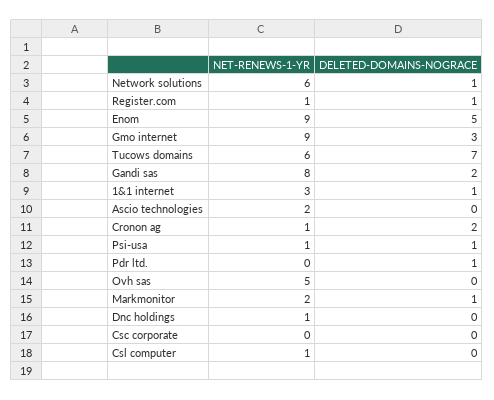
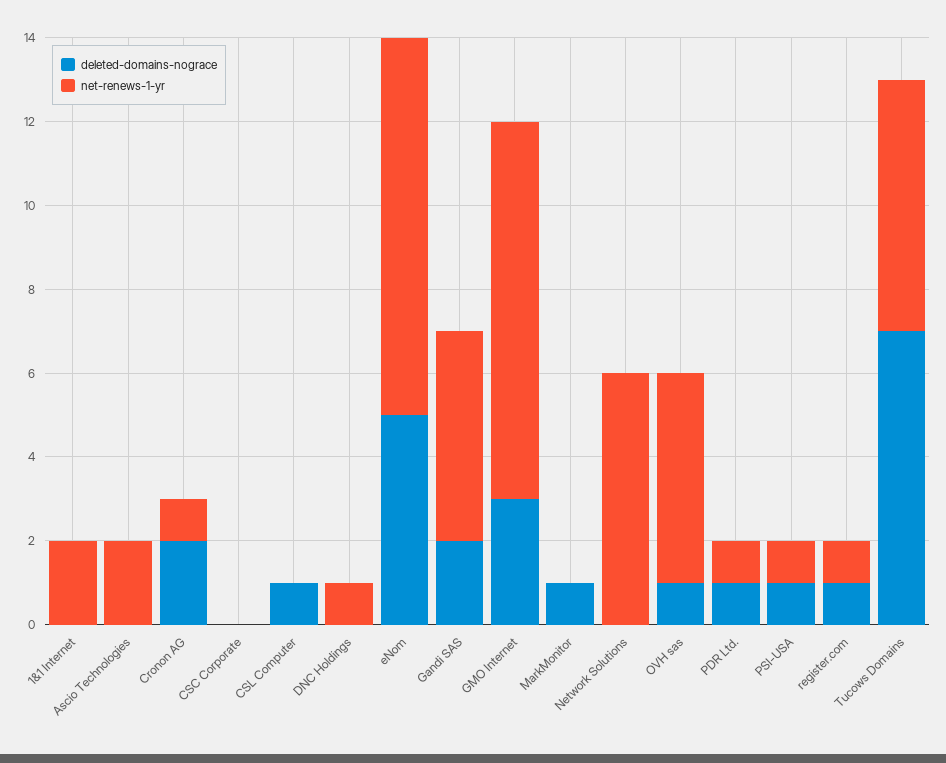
DELETED-DOMAINS-NOGRACE, Network solutions: 1 -> 0
NET-RENEWS-1-YR, Gandi sas: 8 -> 5
NET-RENEWS-1-YR, 1&1 internet: 3 -> 2
DELETED-DOMAINS-NOGRACE, 1&1 internet: 1 -> 0
NET-RENEWS-1-YR, Pdr ltd.: 0 -> 1
DELETED-DOMAINS-NOGRACE, Ovh sas: 0 -> 1
NET-RENEWS-1-YR, Markmonitor: 2 -> 0
NET-RENEWS-1-YR, Csl computer: 1 -> 0
DELETED-DOMAINS-NOGRACE, Csl computer: 0 -> 1

